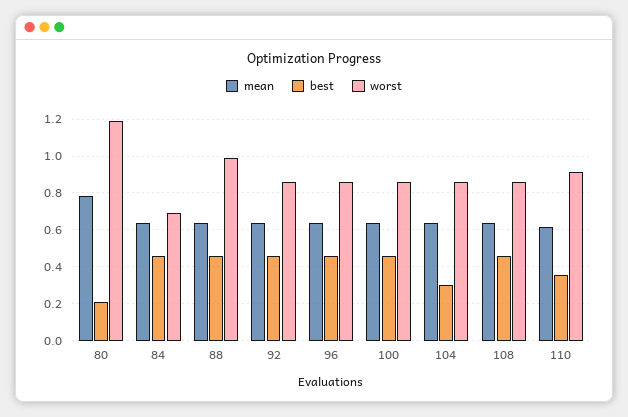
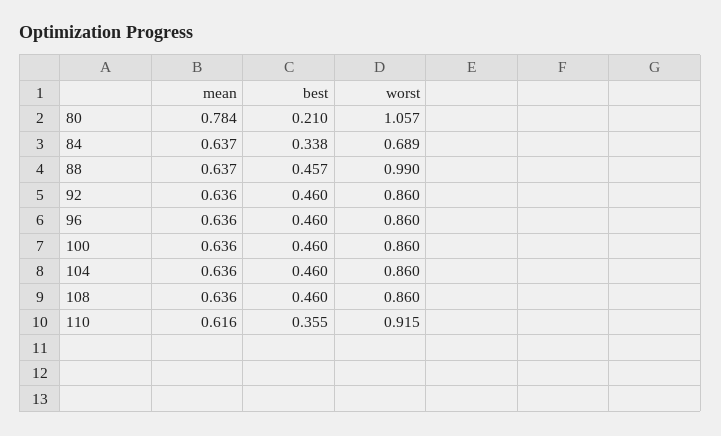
worst, 80: 1.2 -> 1.057
best, 84: 0.45 -> 0.338
best, 104: 0.3 -> 0.46

